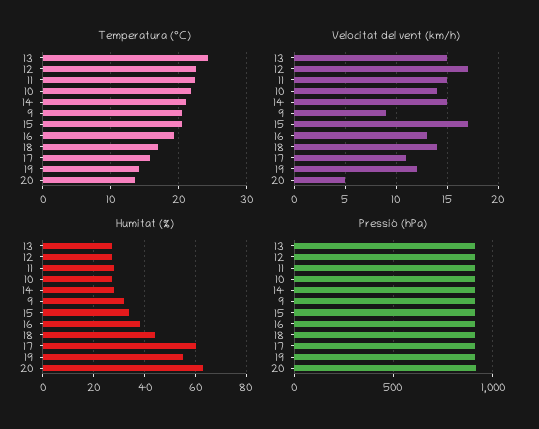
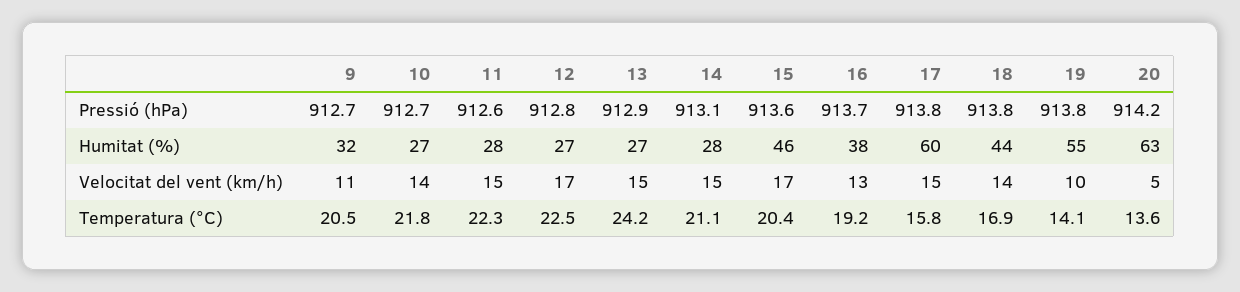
Velocitat del vent (km/h), 9: 9 -> 11
Velocitat del vent (km/h), 17: 11 -> 15
Velocitat del vent (km/h), 19: 12 -> 10
Humitat (%), 15: 35 -> 46

